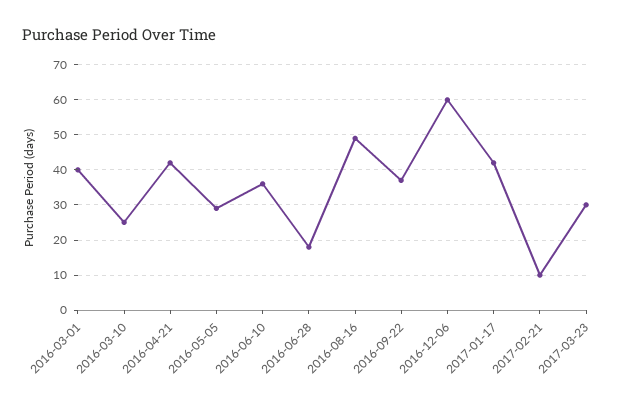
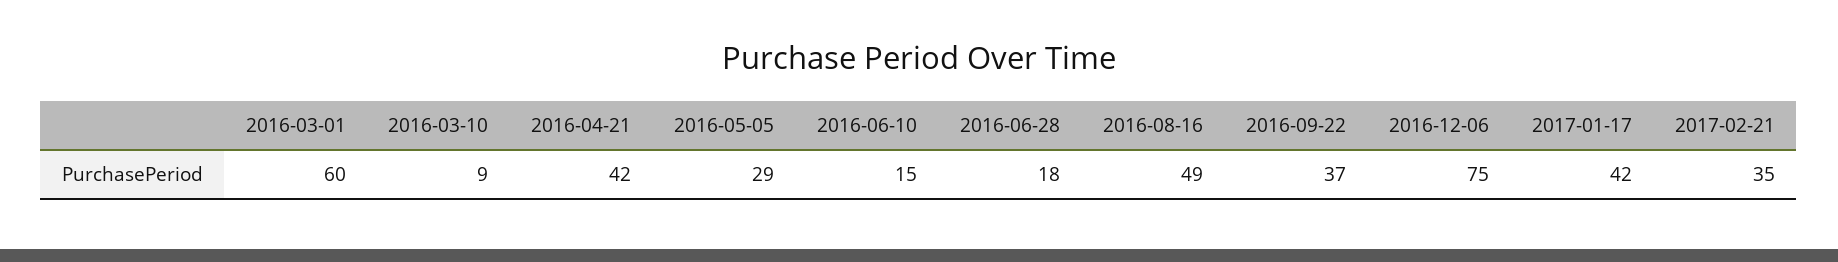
2016-03-01: 40 -> 60
2016-03-10: 25 -> 9
2016-06-10: 35 -> 15
2016-12-06: 60 -> 75
2017-02-21: 10 -> 35
2017-03-23: 30 -> none

